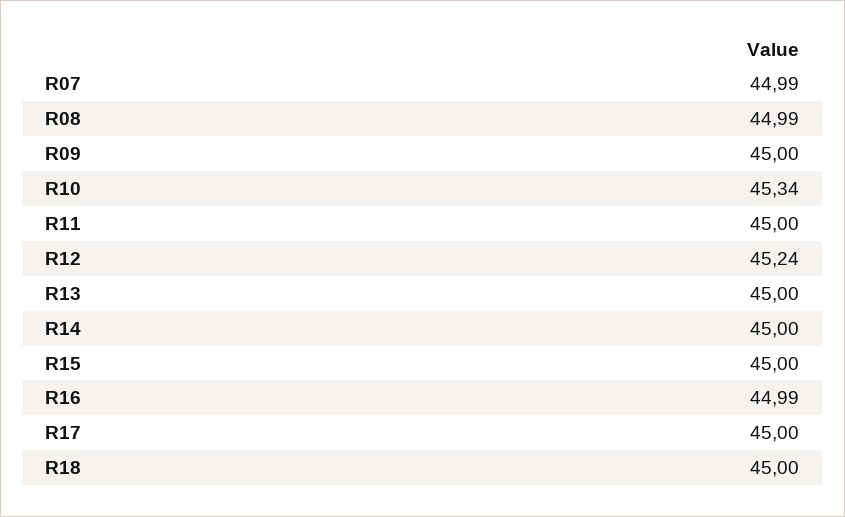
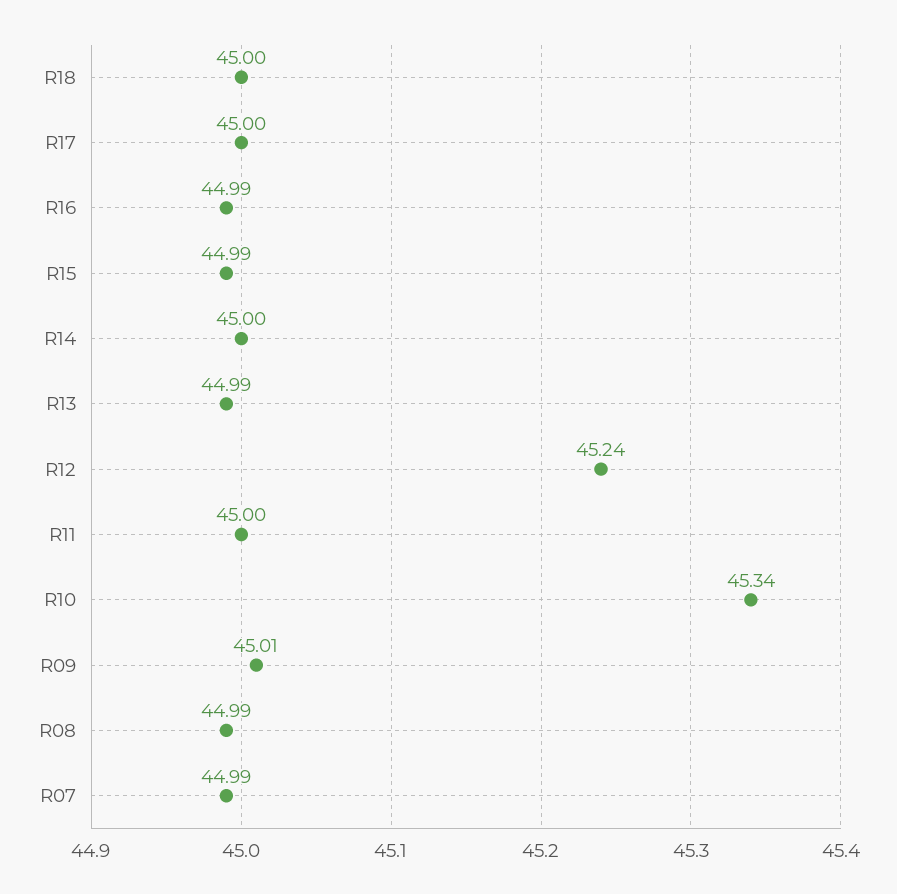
R09: 45 -> 45.01
R13: 45 -> 44.99
R15: 45 -> 44.99

